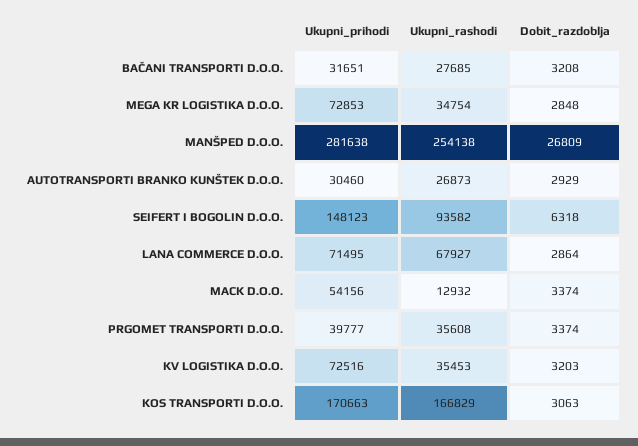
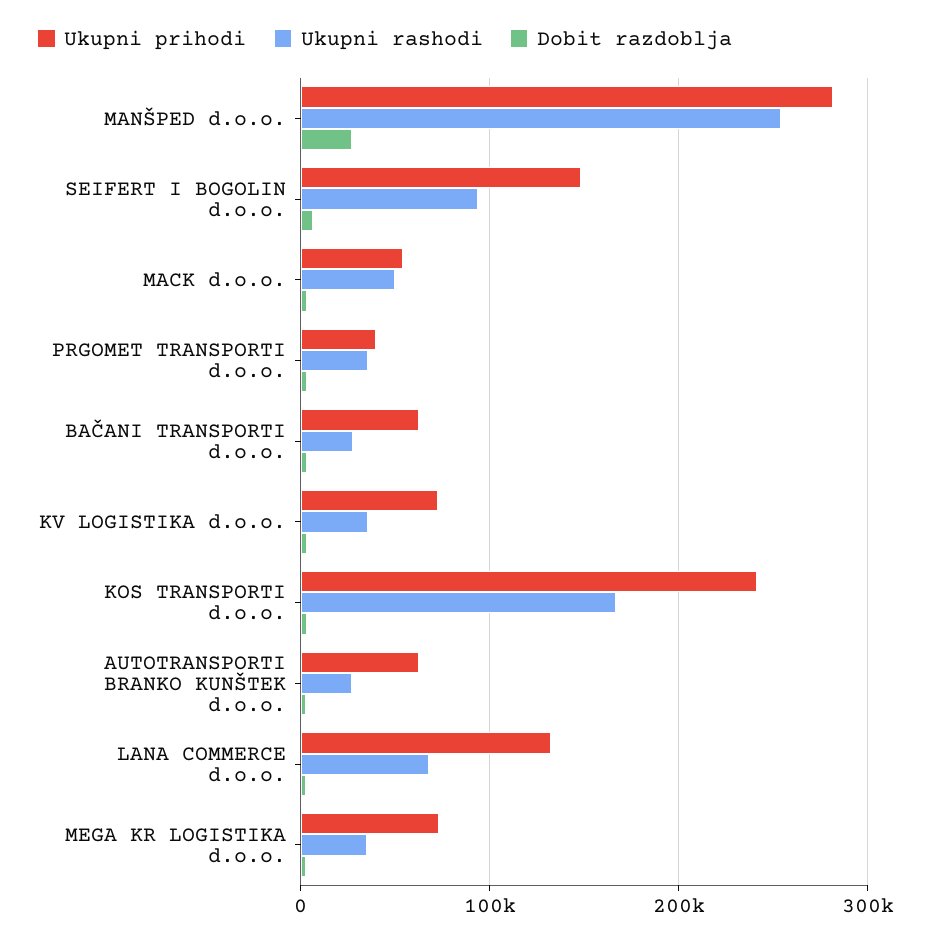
Ukupni_prihodi, BAČANI TRANSPORTI D.O.O.: 31651 -> 60000
Ukupni_prihodi, AUTOTRANSPORTI BRANKO KUNŠTEK D.O.O.: 30460 -> 60000
Ukupni_prihodi, LANA COMMERCE D.O.O.: 71495 -> 130000
Ukupni_rashodi, MACK D.O.O.: 12932 -> 50000
Ukupni_prihodi, KOS TRANSPORTI D.O.O.: 170663 -> 240000

